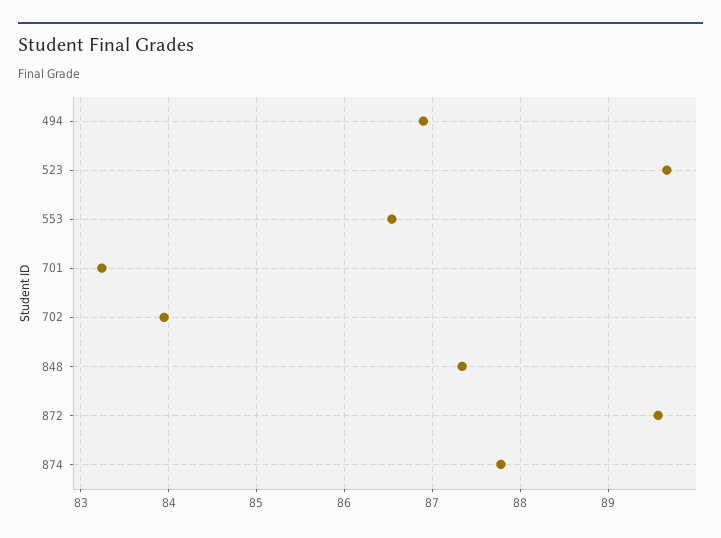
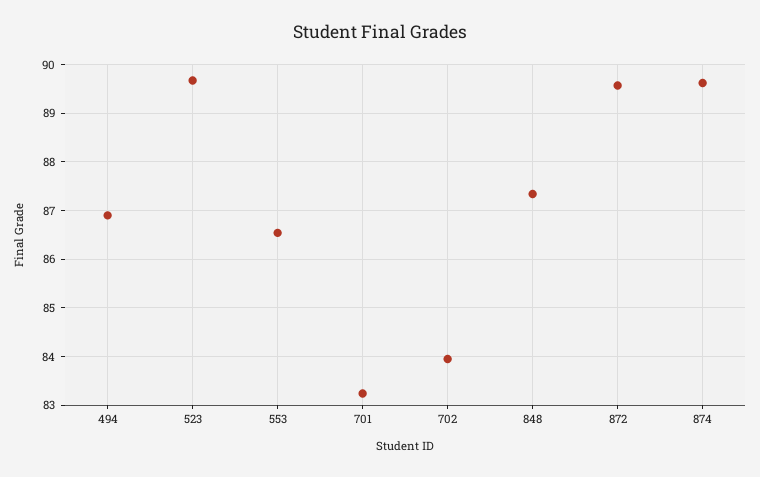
874: 87.8 -> 89.6

